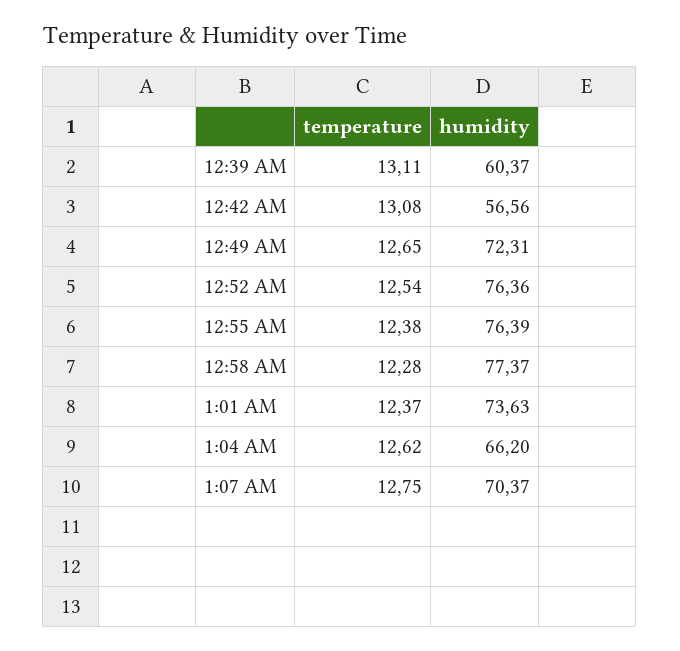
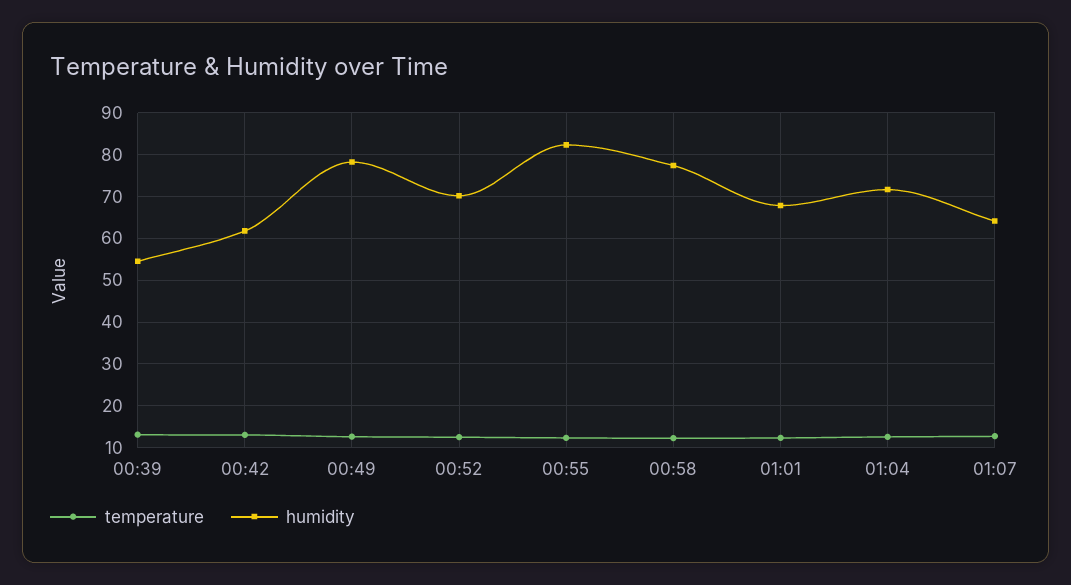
humidity, 12:39 AM: 60.37 -> 54
humidity, 12:42 AM: 56.56 -> 62
humidity, 12:49 AM: 72.31 -> 78
humidity, 12:52 AM: 76.36 -> 70
humidity, 12:55 AM: 76.39 -> 82
humidity, 1:01 AM: 73.63 -> 68
humidity, 1:04 AM: 66.2 -> 72
humidity, 1:07 AM: 70.37 -> 64

